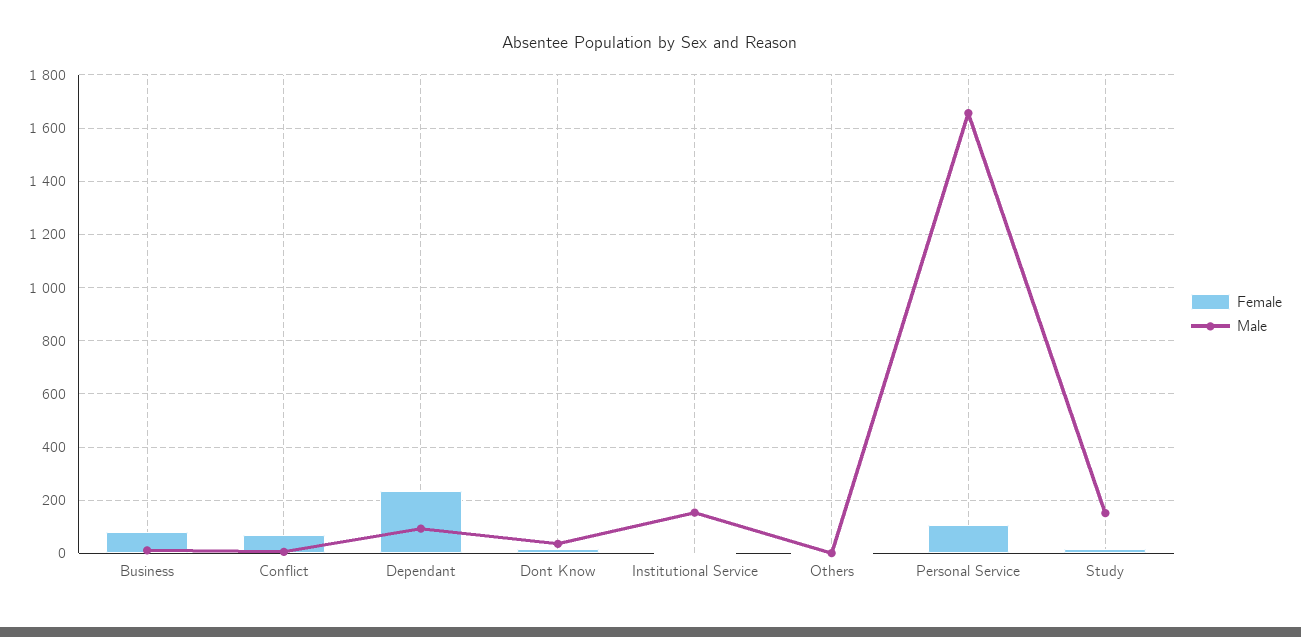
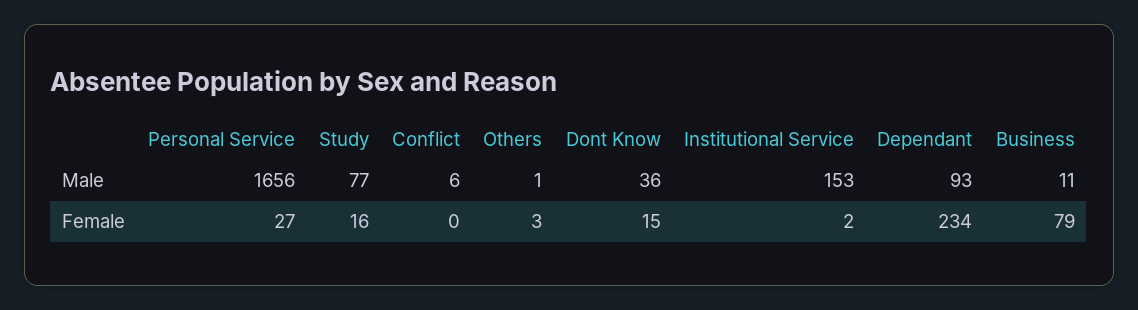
Female, Conflict: 75 -> 0
Female, Personal Service: 100 -> 27
Male, Study: 150 -> 77

